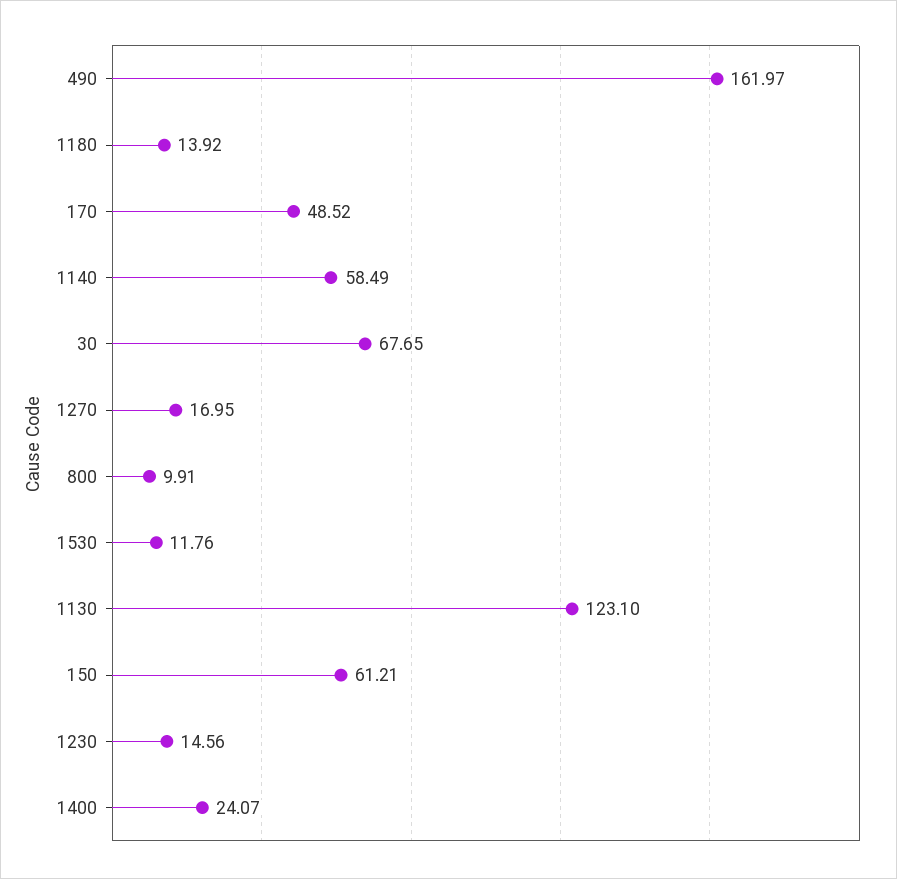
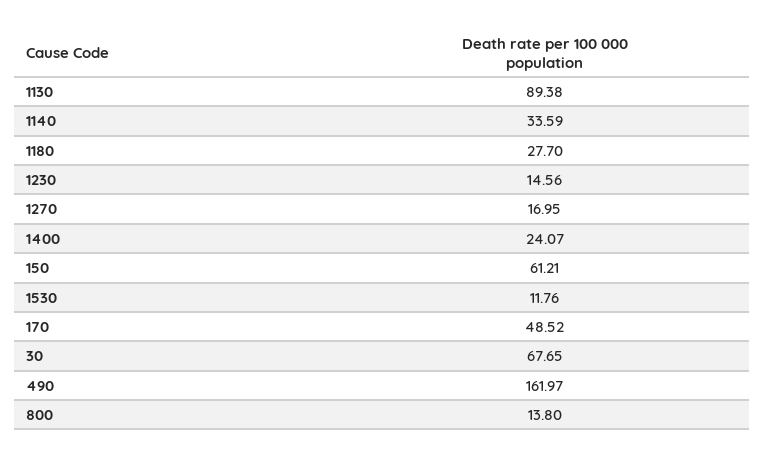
1180: 13.92 -> 27.7
1140: 58.49 -> 33.59
800: 9.91 -> 13.8
1130: 123.1 -> 89.38

